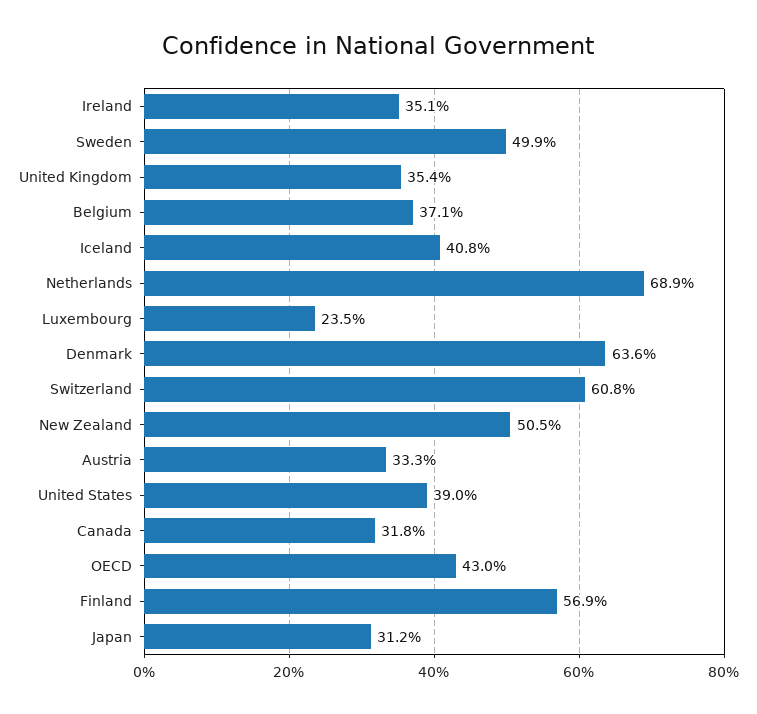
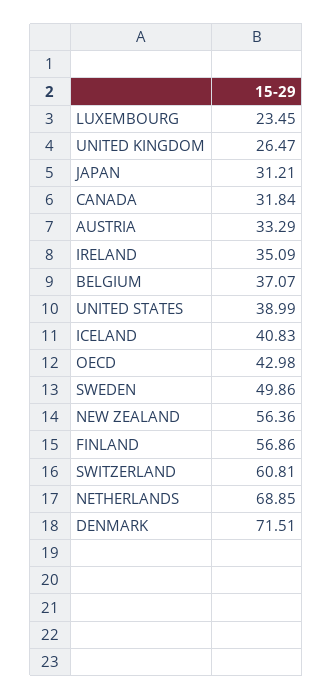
United Kingdom: 35.4 -> 26.47
Denmark: 63.6 -> 71.51
New Zealand: 50.5 -> 56.36

